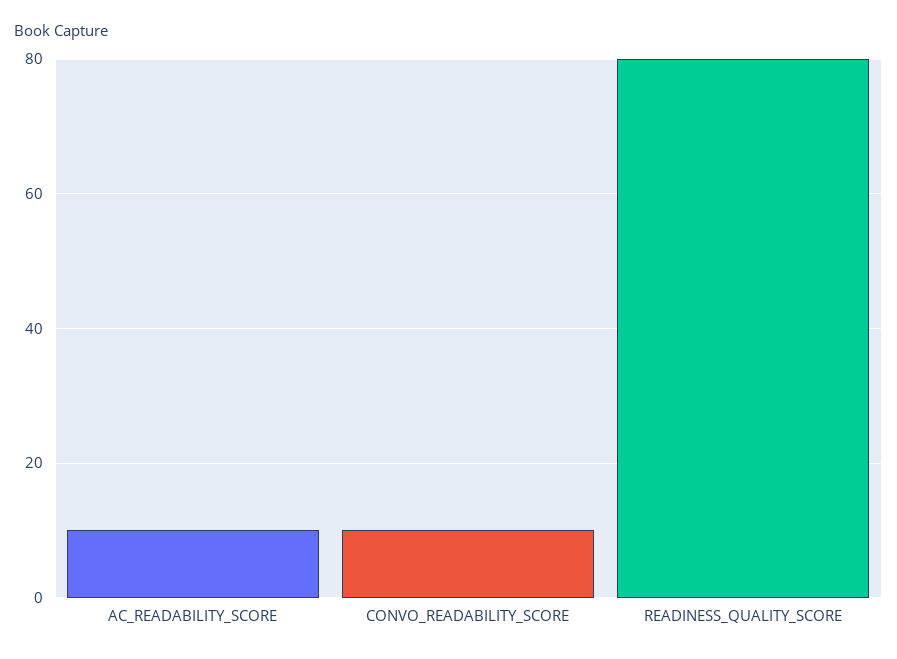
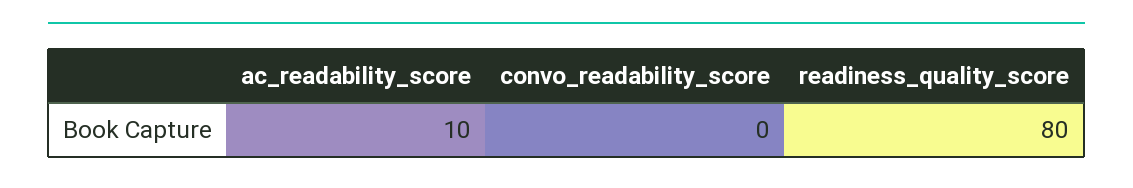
CONVO_READABILITY_SCORE: 10 -> 0

